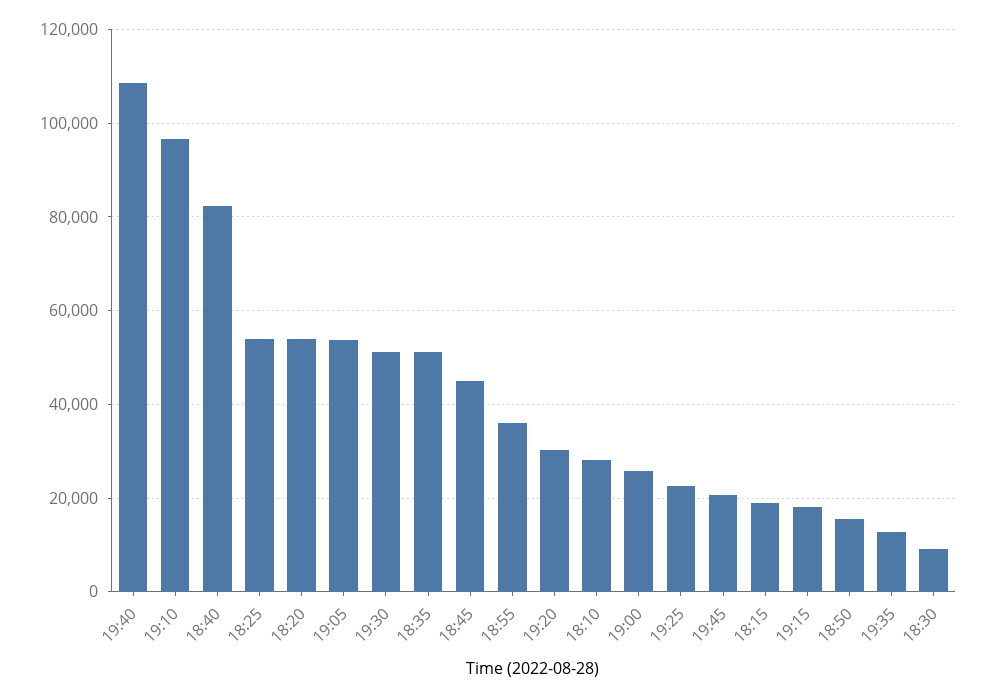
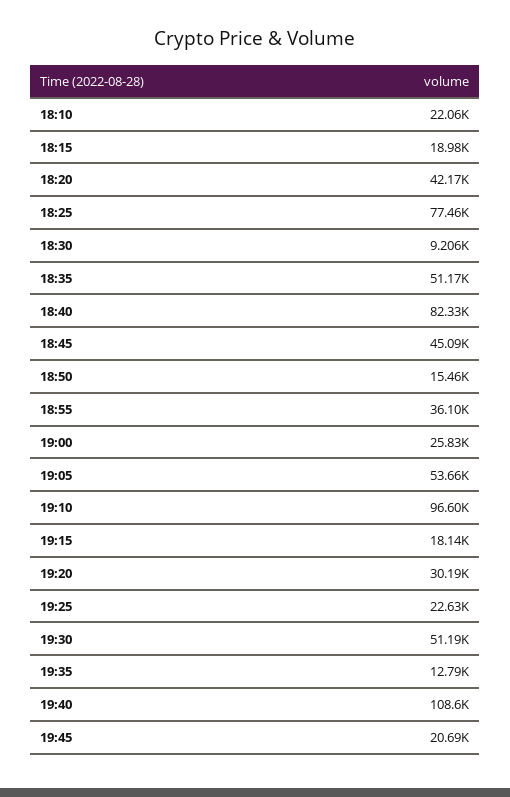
18:25: 54000 -> 77460
18:20: 54000 -> 42170
18:10: 28000 -> 22060

